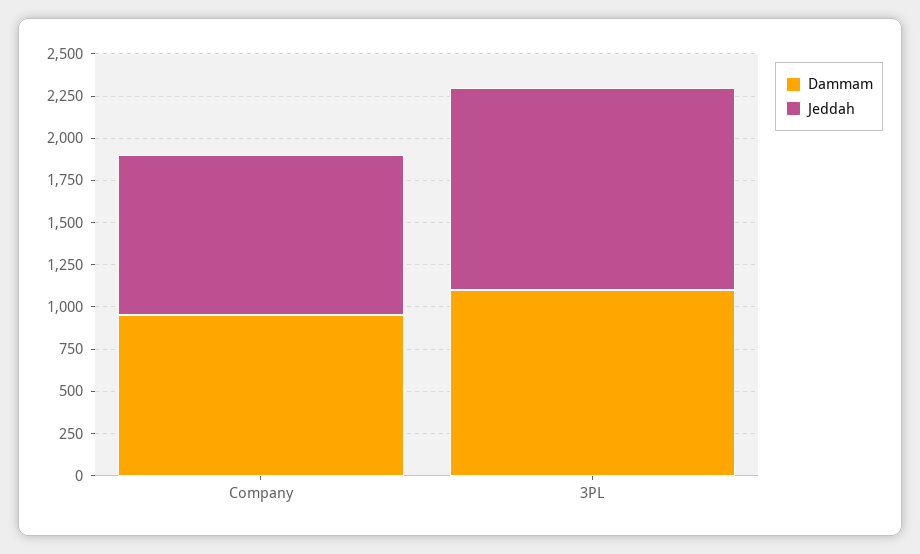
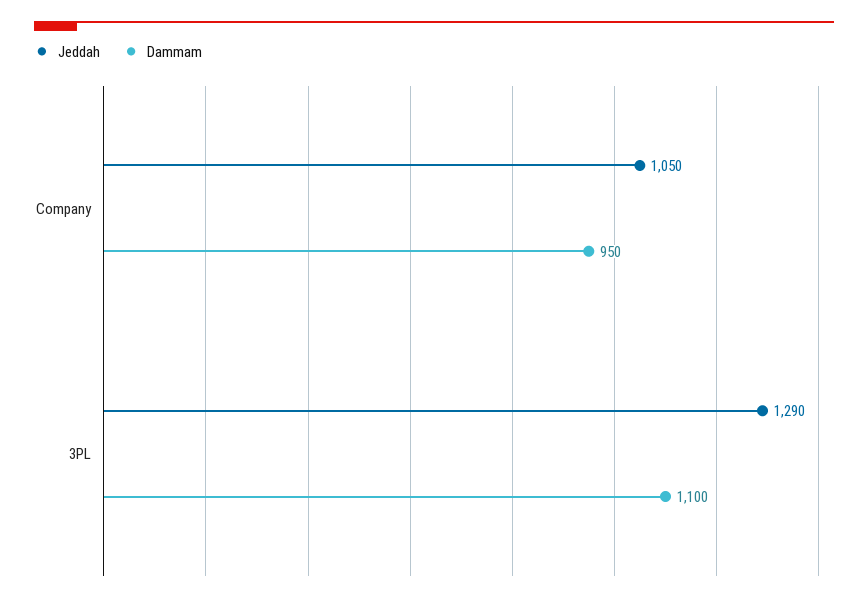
Jeddah, Company: 950 -> 1050
Jeddah, 3PL: 1200 -> 1290

